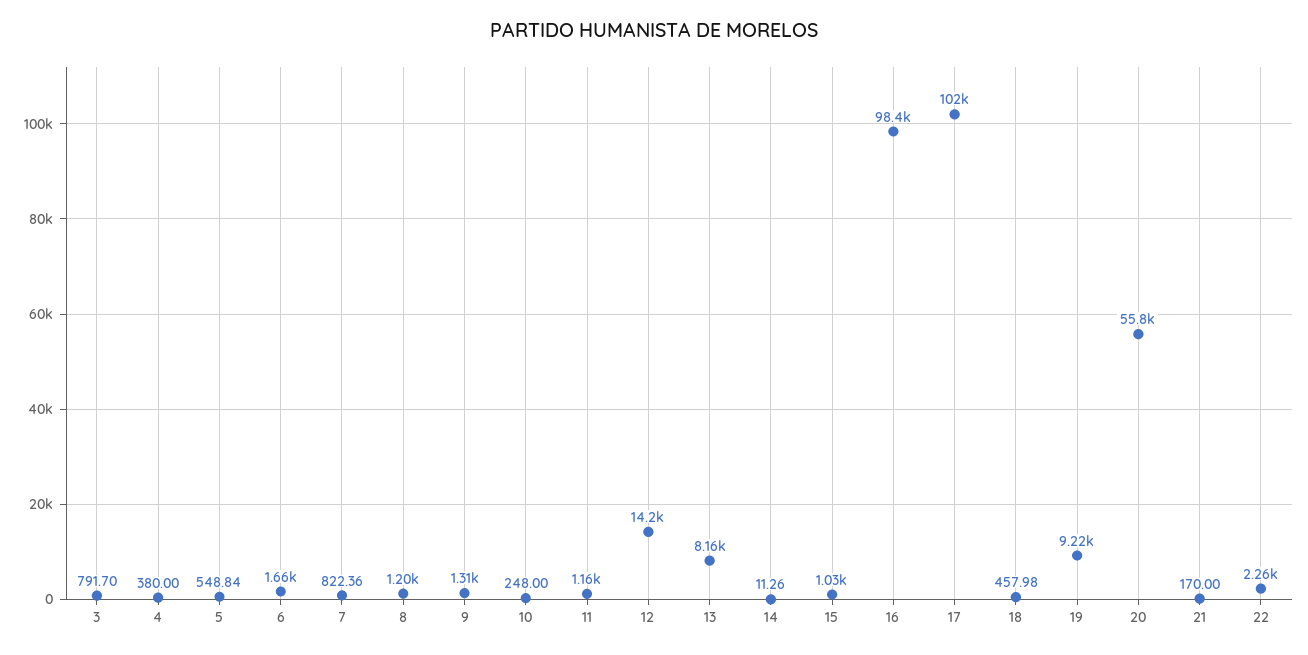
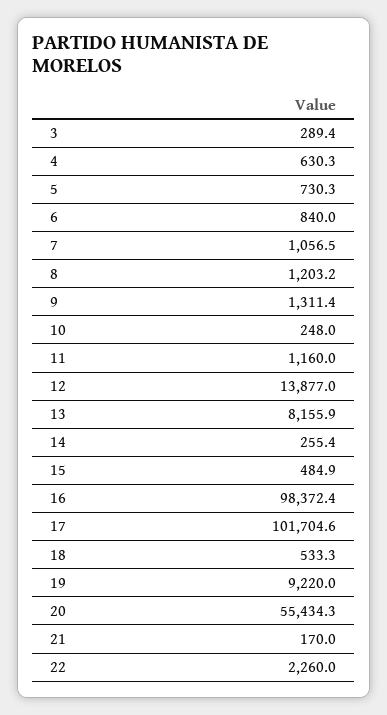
3: 791.7 -> 289.4
4: 380 -> 630.3
5: 548.84 -> 730.3
6: 1660 -> 840
7: 822.36 -> 1056.5
12: 14200 -> 13877
14: 11.26 -> 255.4
15: 1030 -> 484.9
18: 457.98 -> 533.3
20: 55800 -> 55434.3

